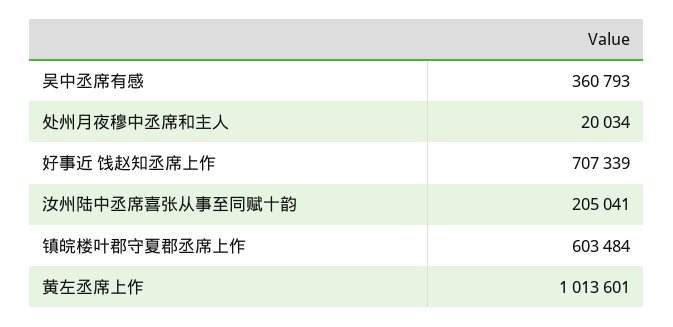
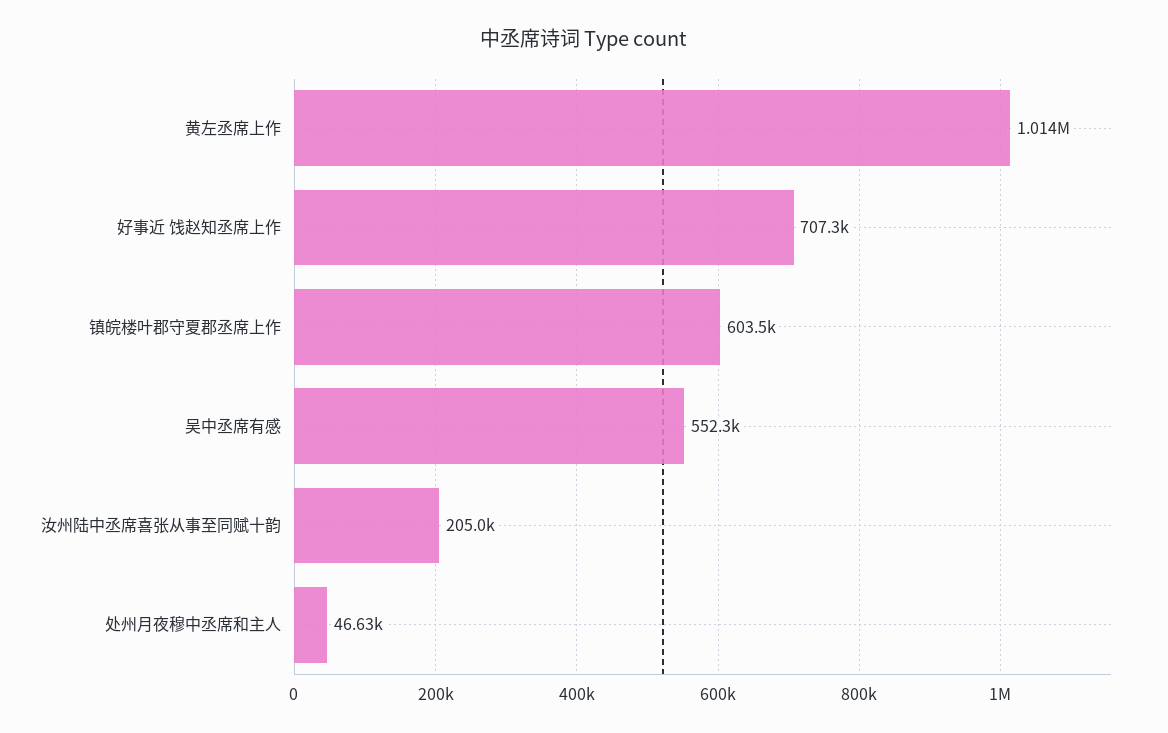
吴中丞席有感: 360793 -> 552300
处州月夜穆中丞席和主人: 20034 -> 46630

